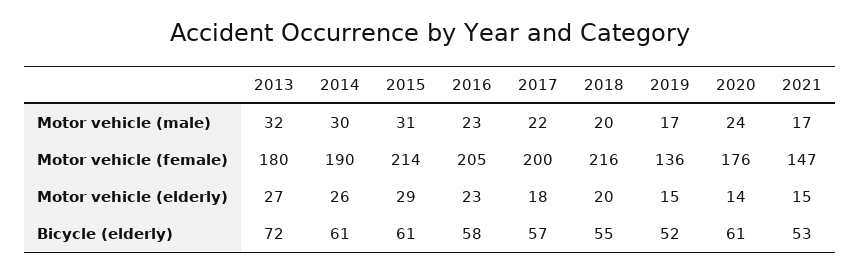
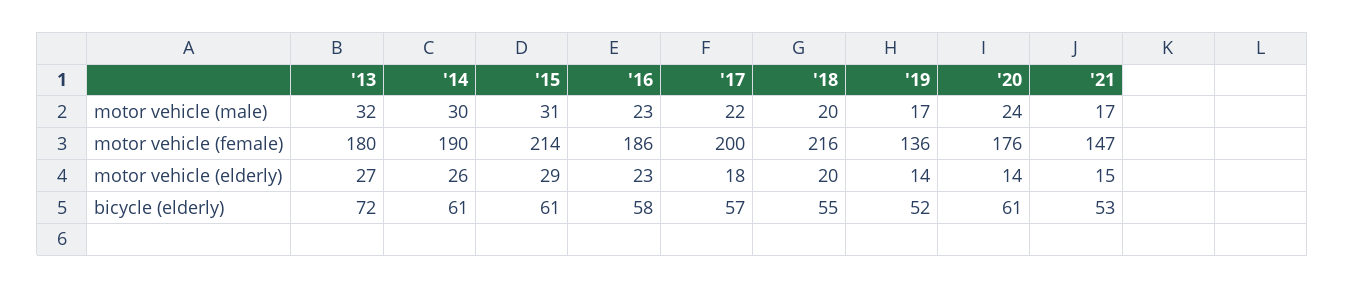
2016, Motor vehicle (female): 205 -> 186
2019, Motor vehicle (elderly): 15 -> 14

